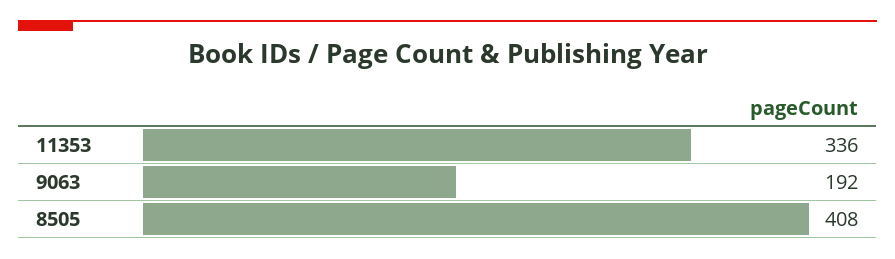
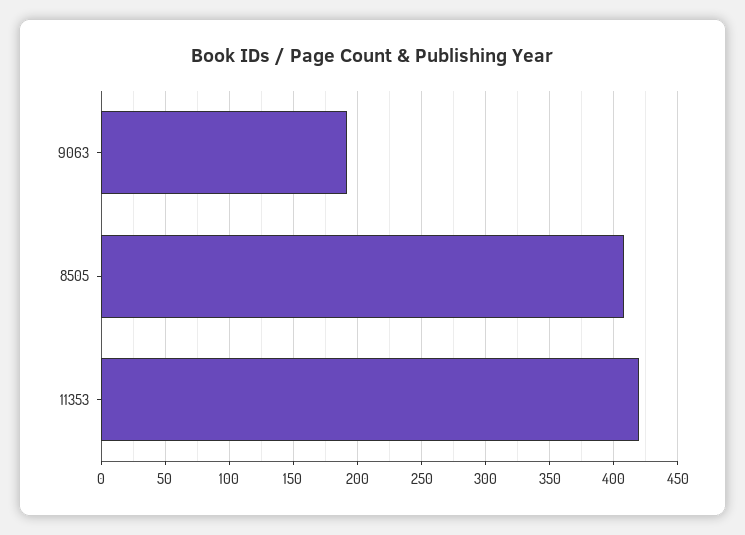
11353: 336 -> 420

